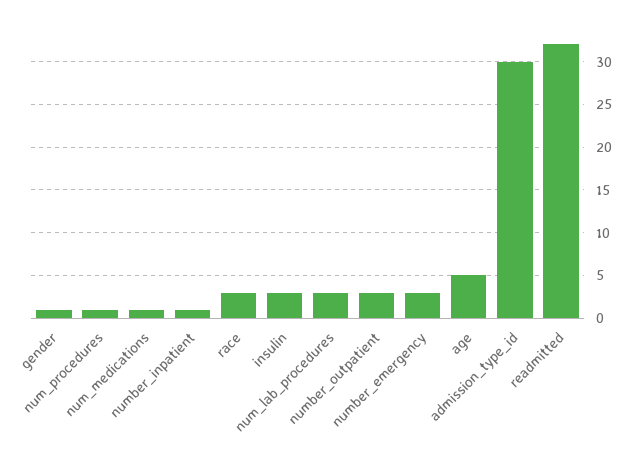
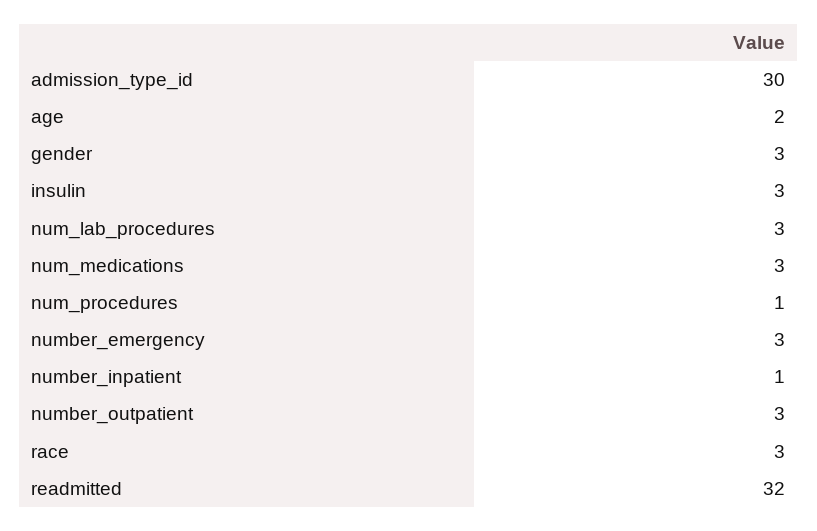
gender: 1 -> 3
num_medications: 1 -> 3
age: 5 -> 2

